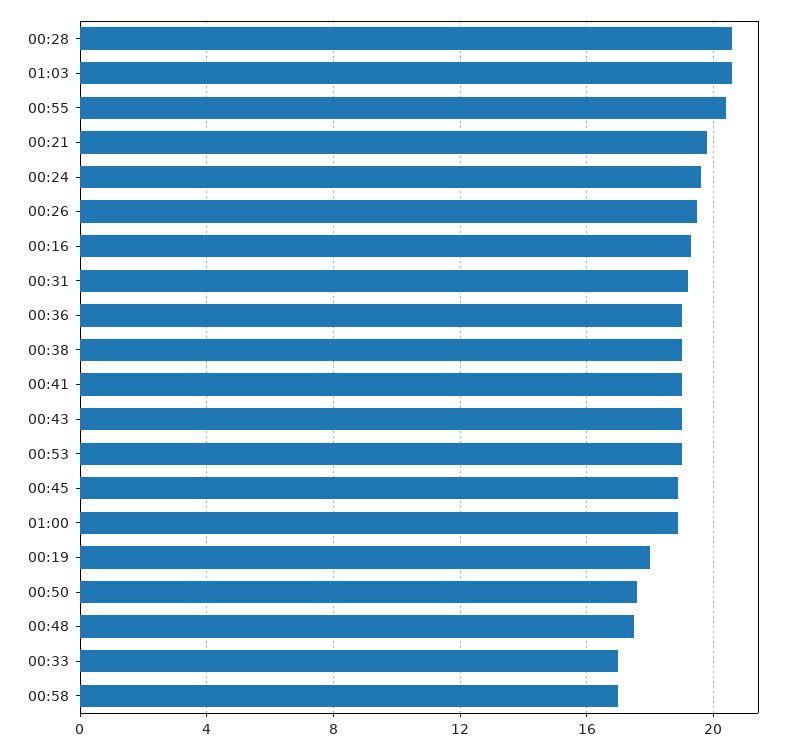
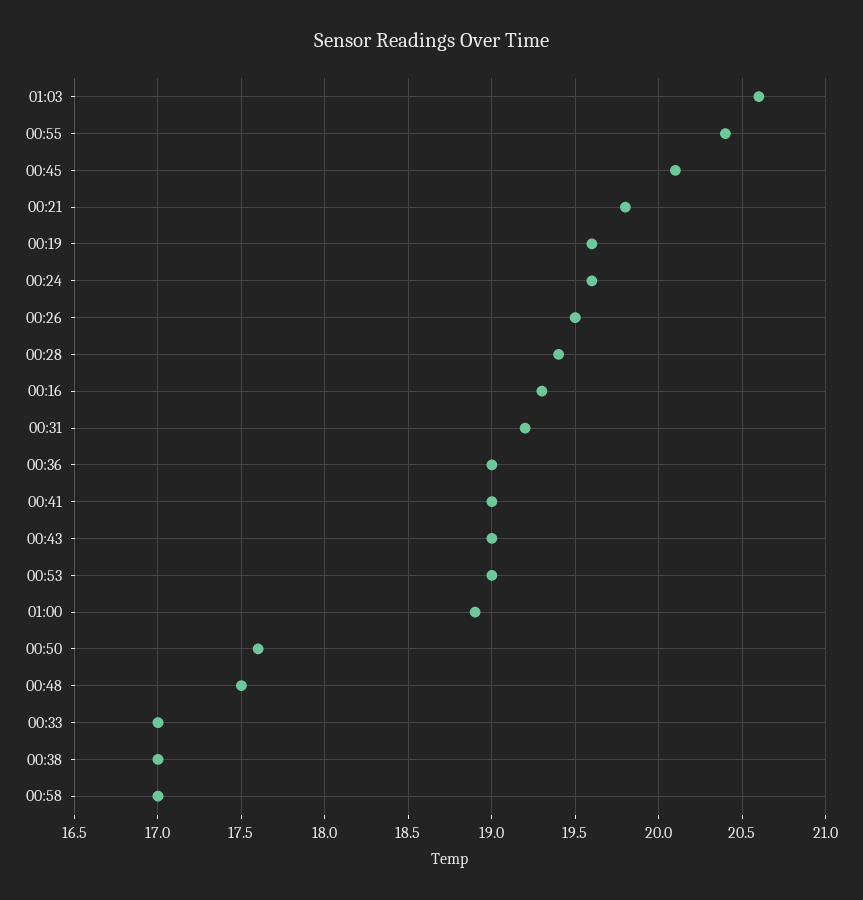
00:28: 20.5 -> 19.4
00:38: 19 -> 17
00:45: 19 -> 20.1
00:19: 18 -> 19.6

